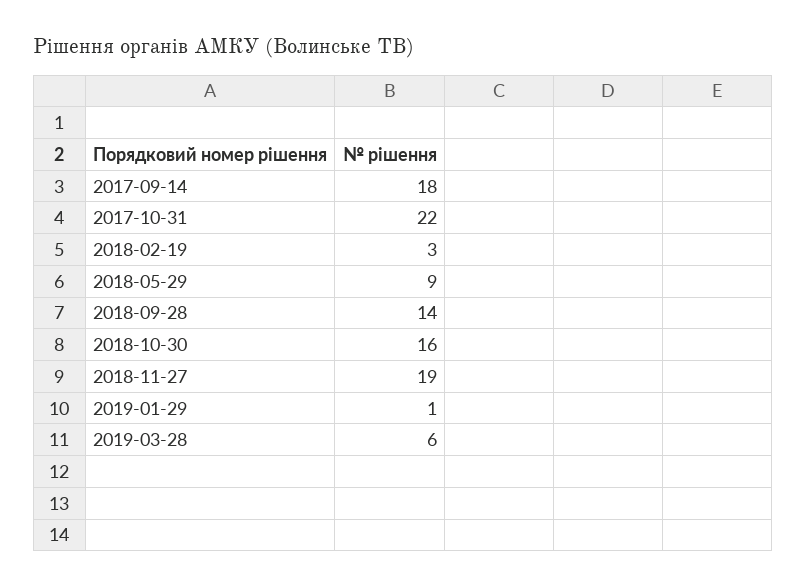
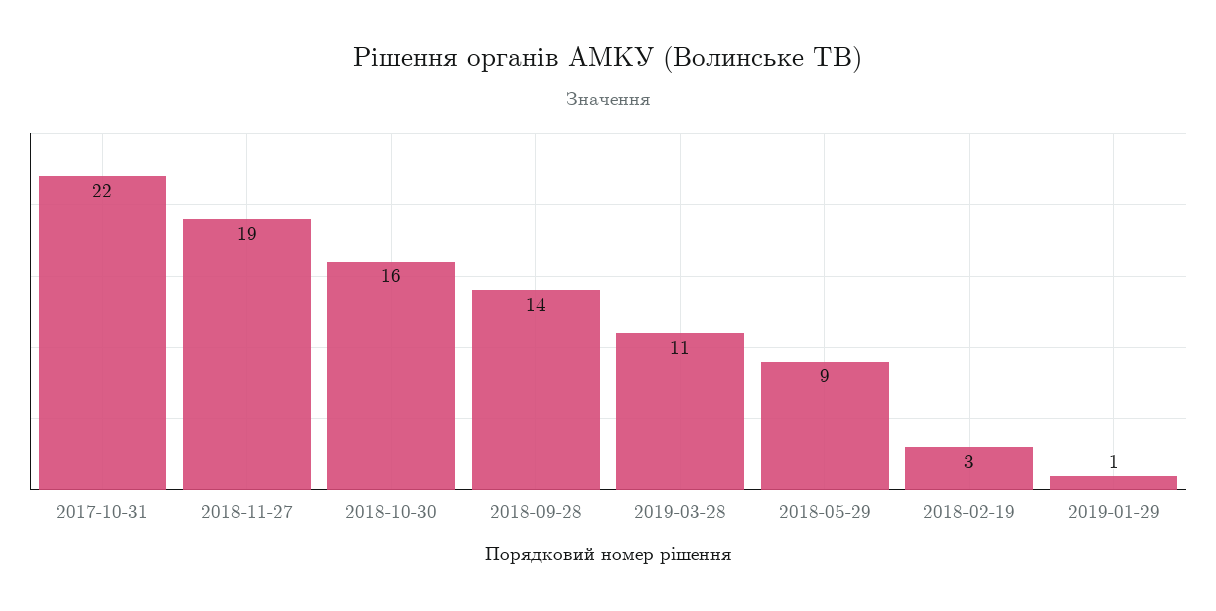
2017-09-14: 18 -> none
2019-03-28: 6 -> 11

